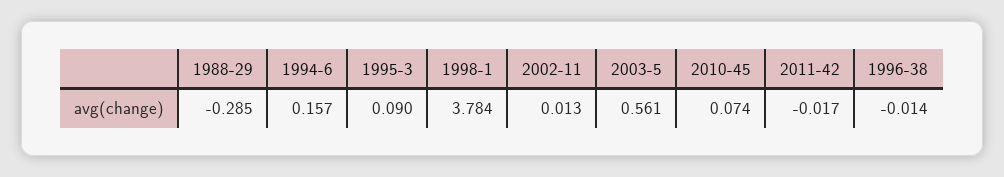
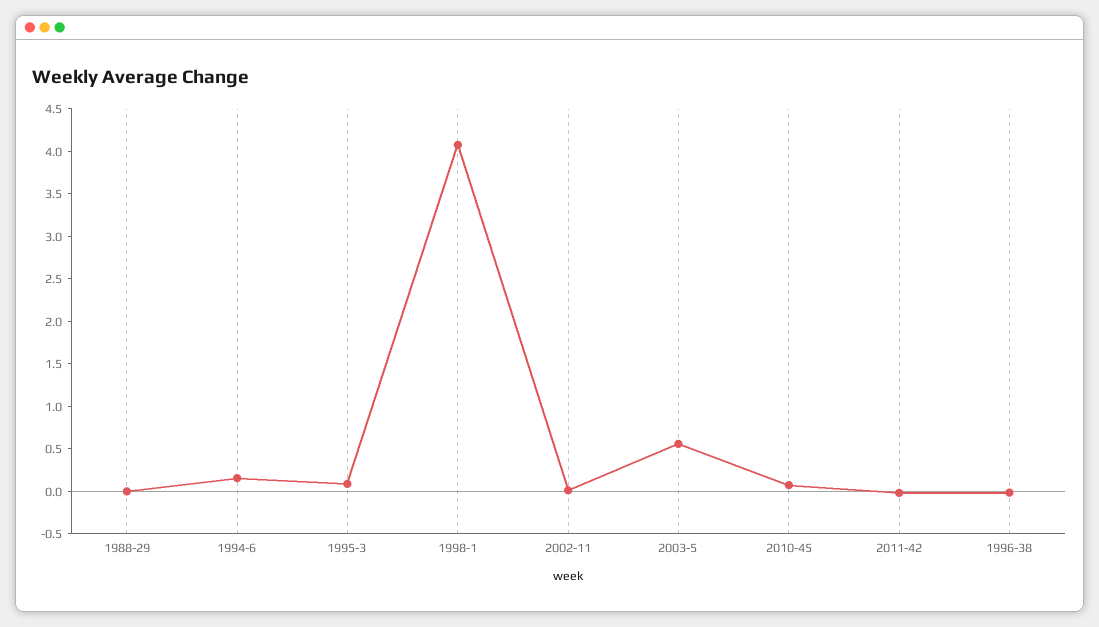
1988-29: -0.285 -> 0
1998-1: 3.784 -> 4.1

